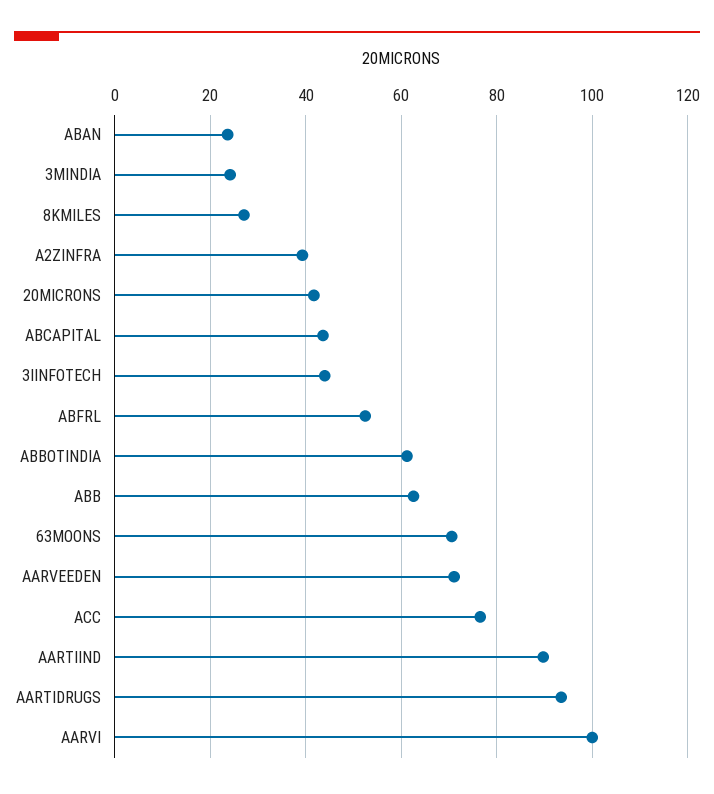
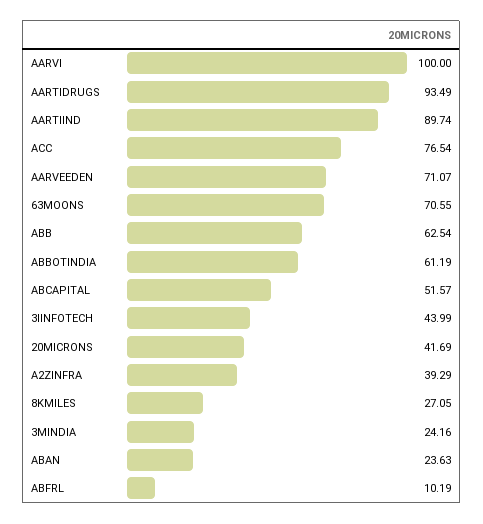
ABCAPITAL: 44 -> 51.57
ABFRL: 52 -> 10.19

